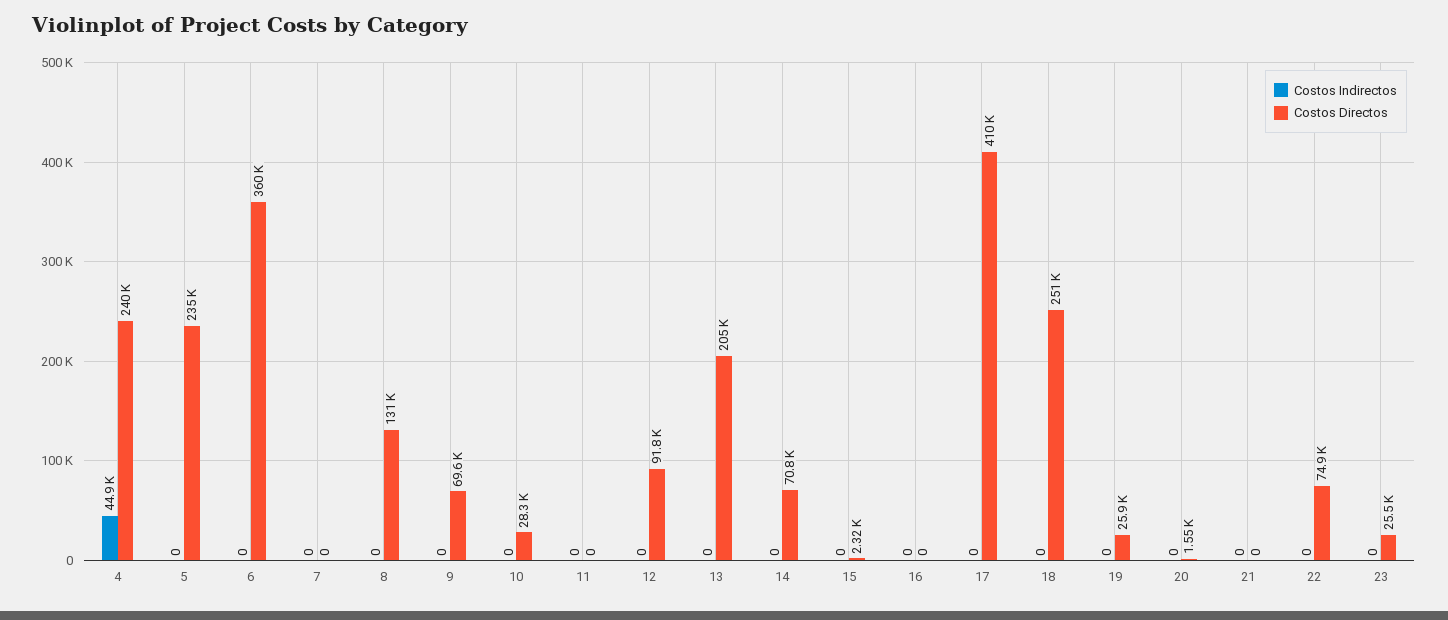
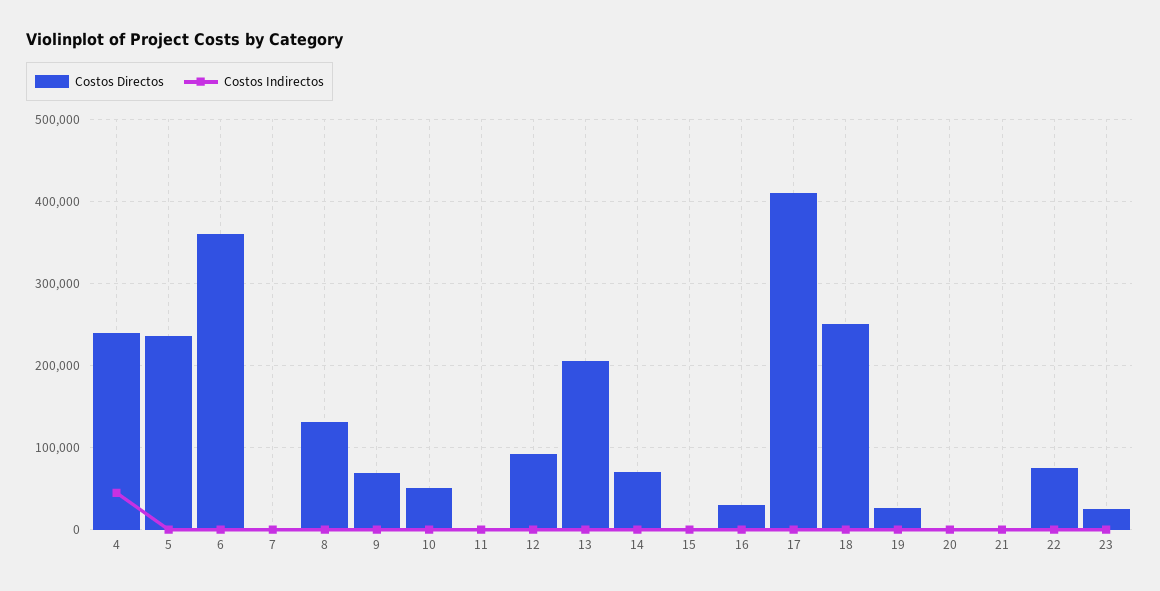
Costos Directos, 10: 28300 -> 50000
Costos Directos, 16: 0 -> 30000

